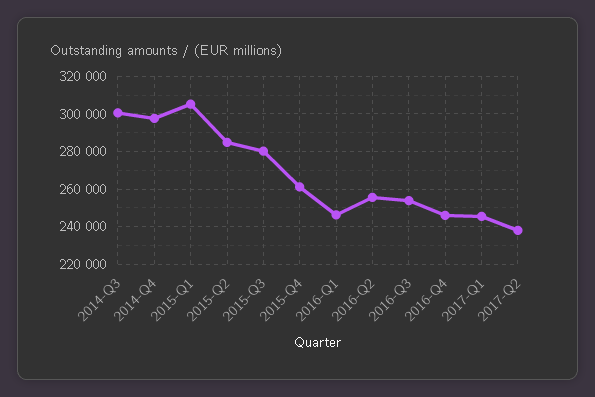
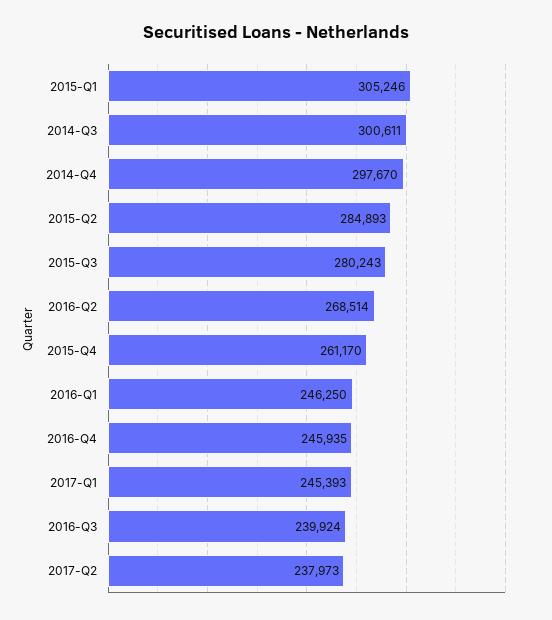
2016-Q2: 255000 -> 268514
2016-Q3: 255000 -> 239924

